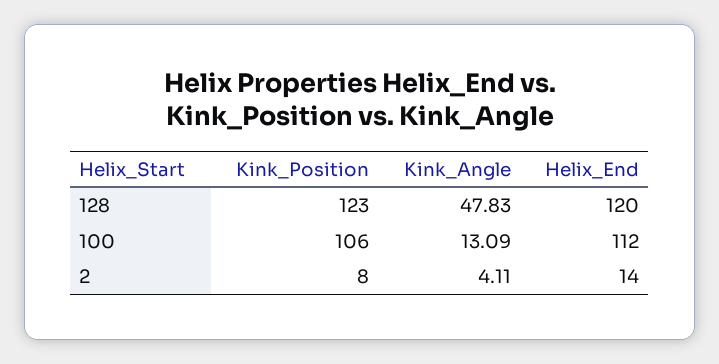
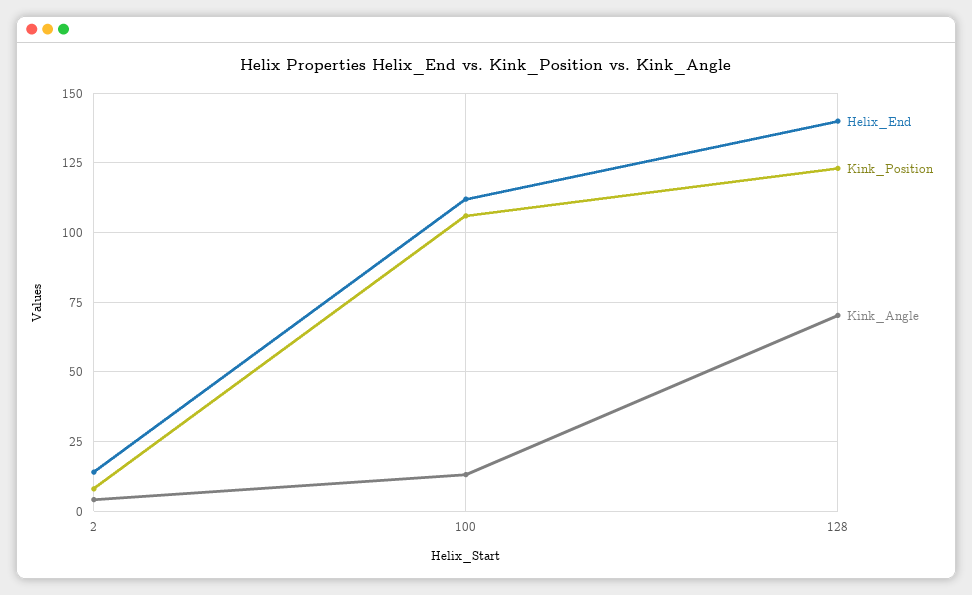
Kink_Angle, 128: 47.83 -> 70
Helix_End, 128: 120 -> 140

